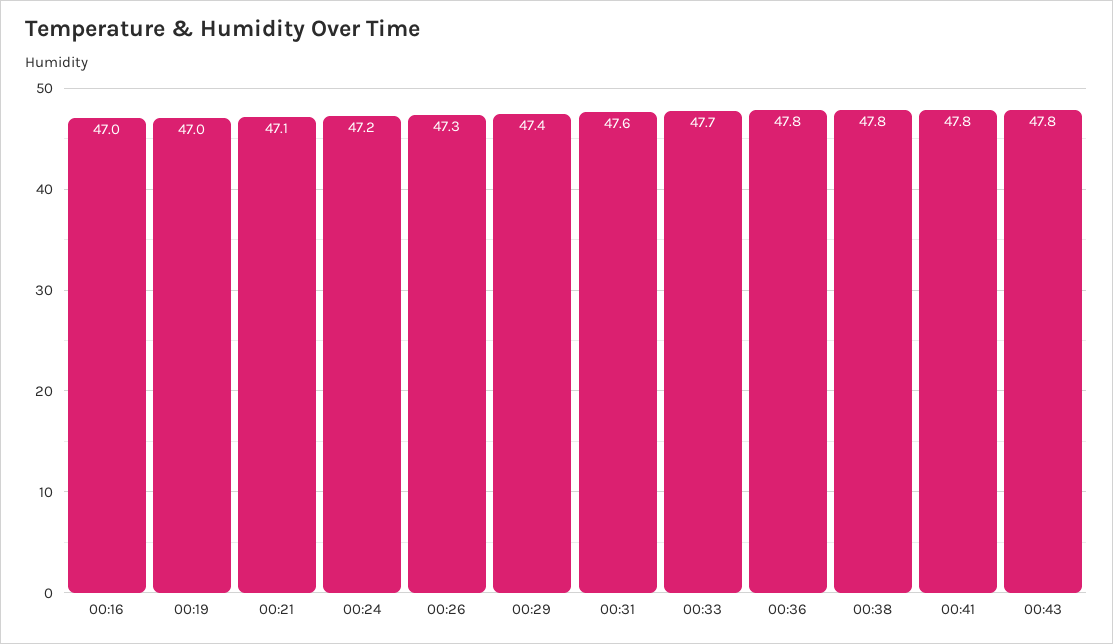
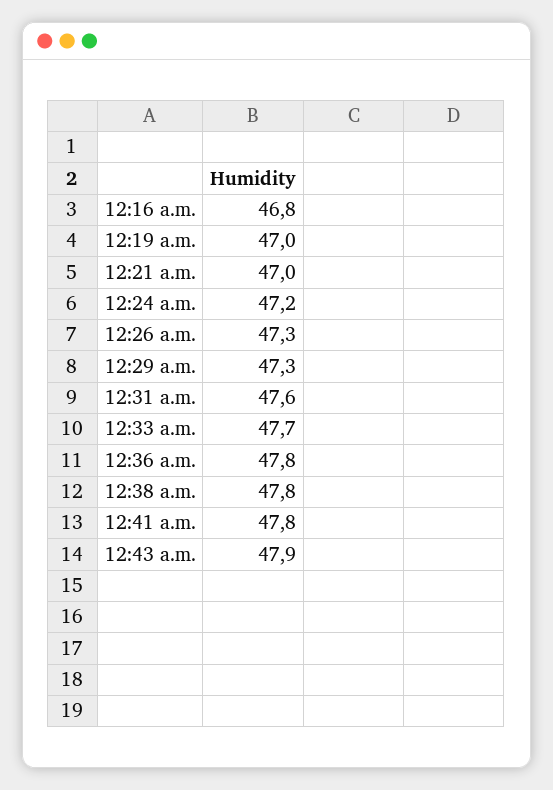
00:16: 47 -> 46.8
00:21: 47.1 -> 47
00:29: 47.4 -> 47.3
00:43: 47.8 -> 47.9

